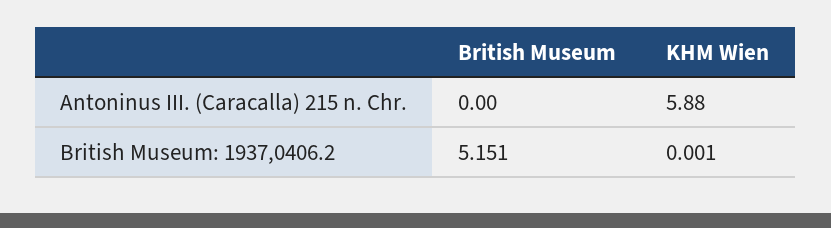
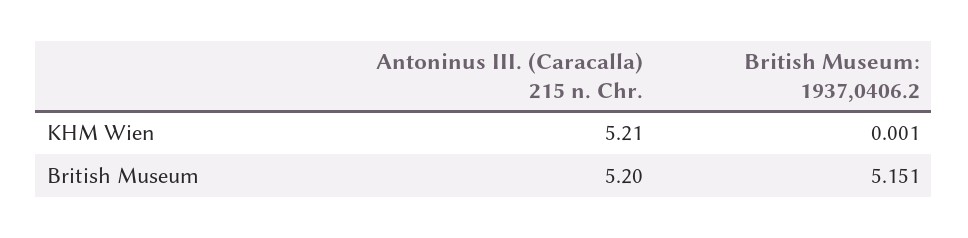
British Museum, Antoninus III. (Caracalla) 215 n. Chr.: 0 -> 5.2
KHM Wien, Antoninus III. (Caracalla) 215 n. Chr.: 5.88 -> 5.21

